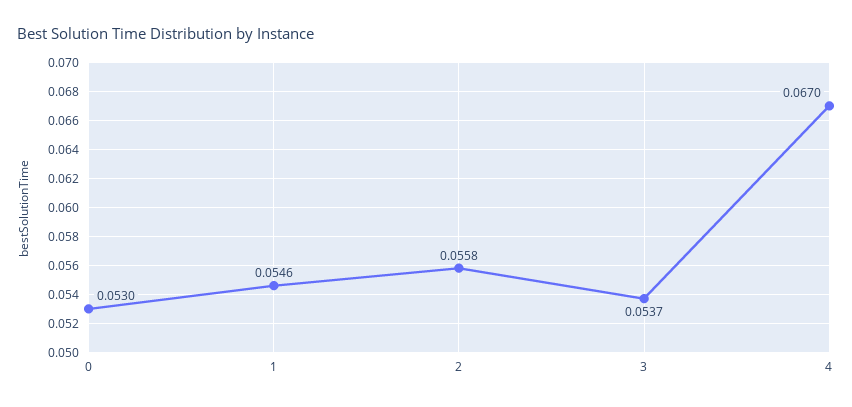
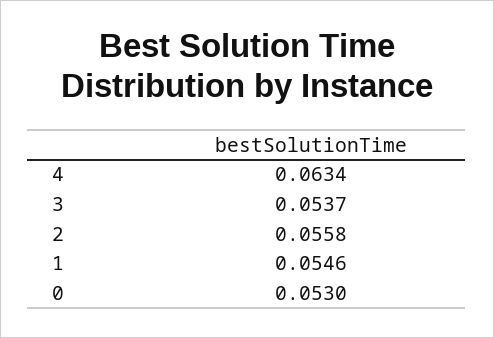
4: 0.067 -> 0.0634

